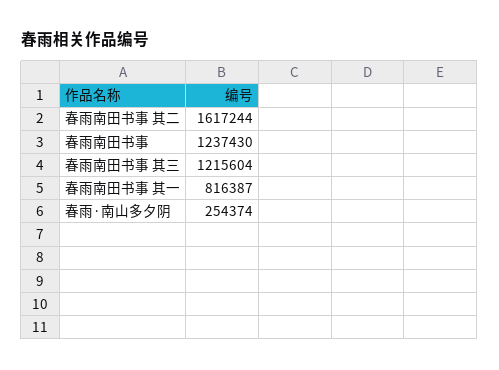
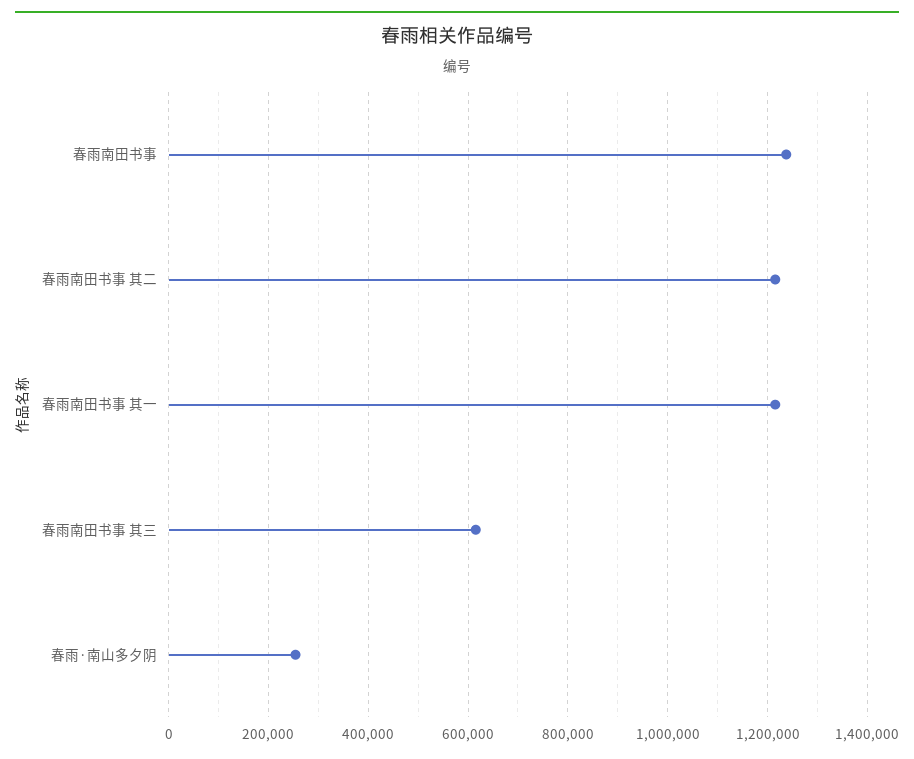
春雨南田书事 其二: 1617244 -> 1220000
春雨南田书事 其三: 1215604 -> 620000
春雨南田书事 其一: 816387 -> 1220000

